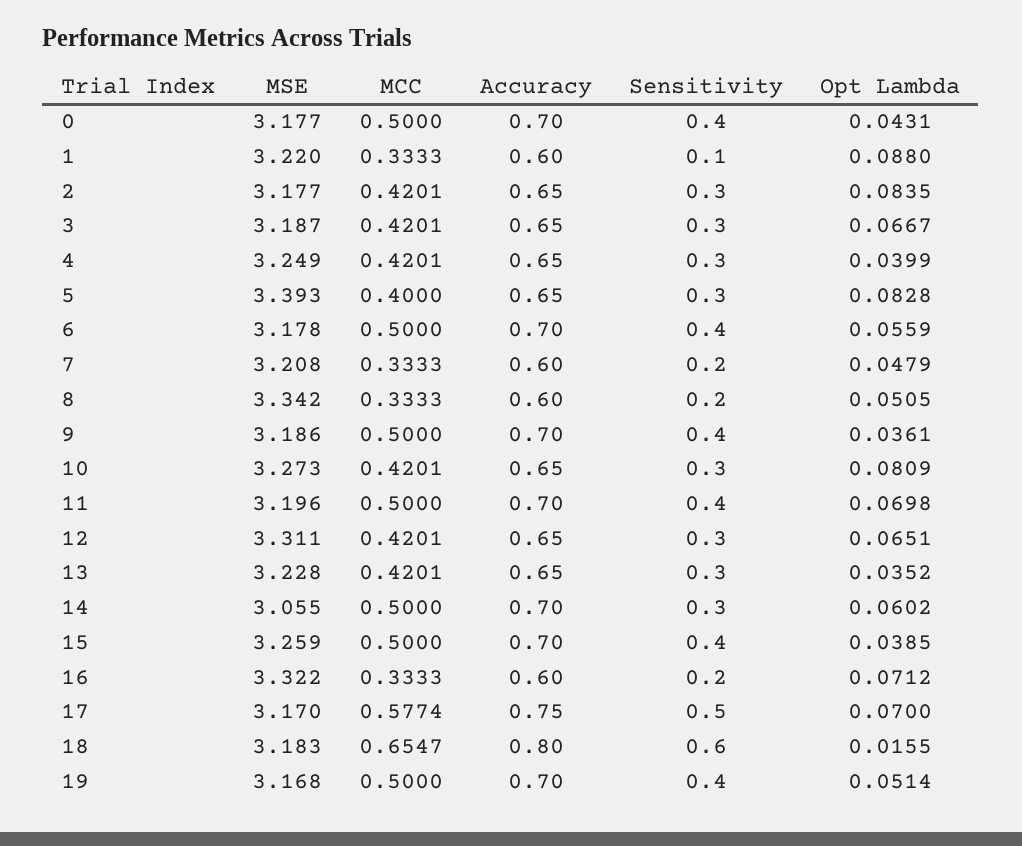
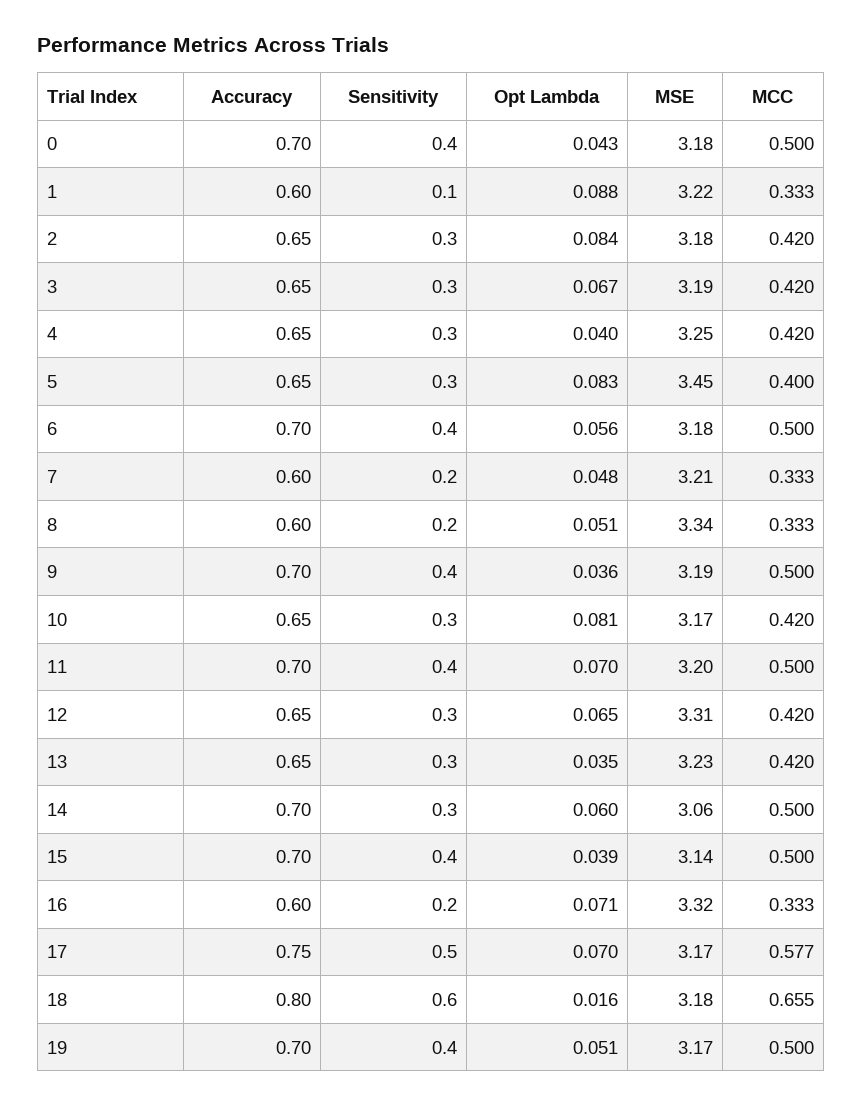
MSE, 5: 3.393 -> 3.45
MSE, 10: 3.273 -> 3.17
MSE, 15: 3.259 -> 3.14

